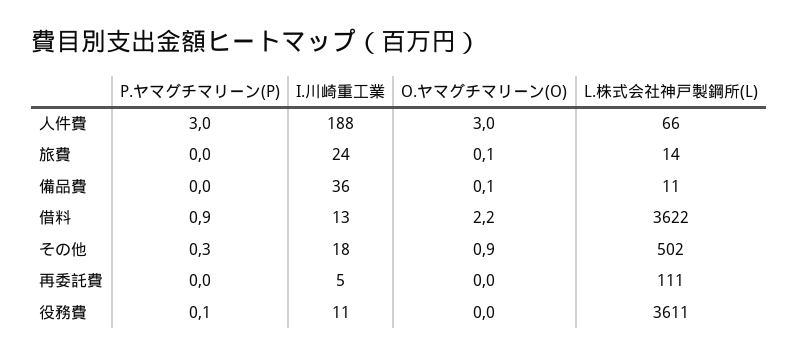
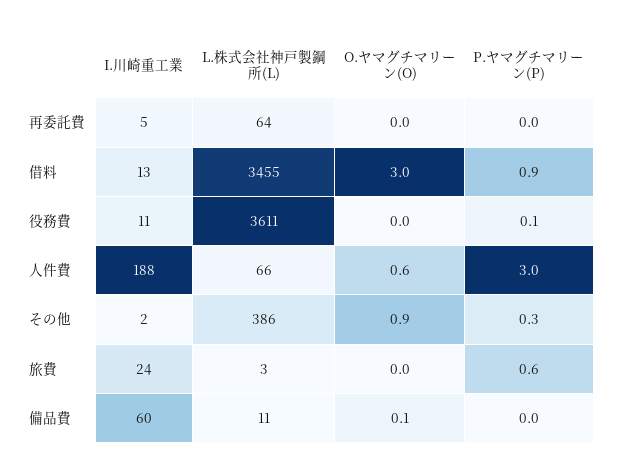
O.ヤマグチマリーン(O), 人件費: 3 -> 0.6
P.ヤマグチマリーン(P), 旅費: 0 -> 0.6
O.ヤマグチマリーン(O), 旅費: 0.1 -> 0
L.株式会社神戸製鋼所(L), 旅費: 14 -> 3
I.川崎重工業, 備品費: 36 -> 60
O.ヤマグチマリーン(O), 借料: 2.2 -> 3
L.株式会社神戸製鋼所(L), 借料: 3622 -> 3455
I.川崎重工業, その他: 18 -> 2
L.株式会社神戸製鋼所(L), その他: 502 -> 386
L.株式会社神戸製鋼所(L), 再委託費: 111 -> 64

